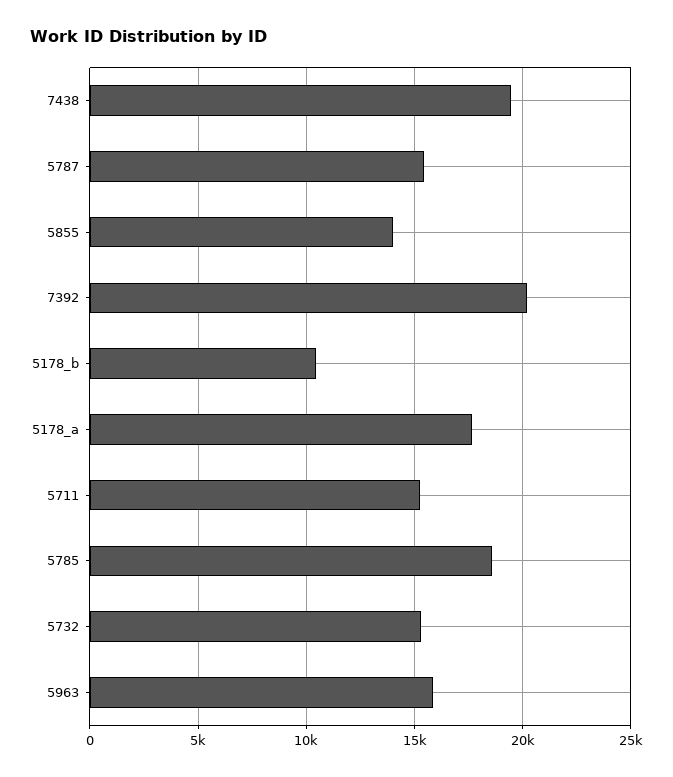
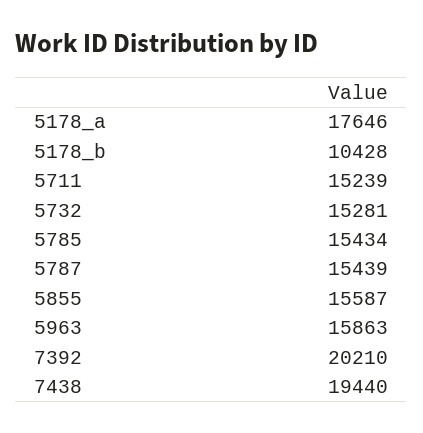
5855: 14000 -> 15587
5785: 18500 -> 15434

